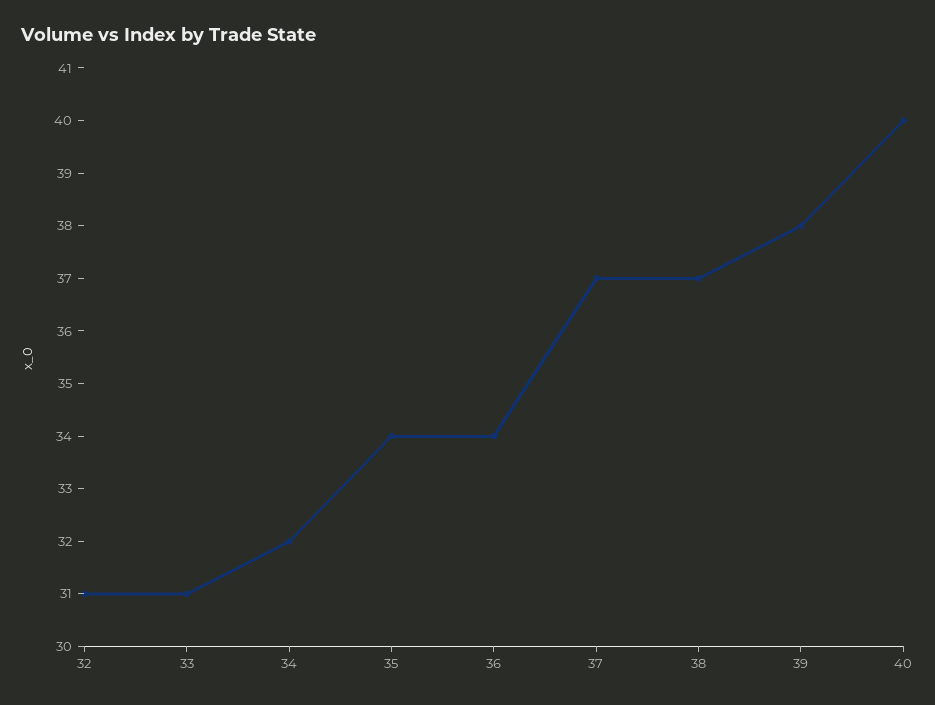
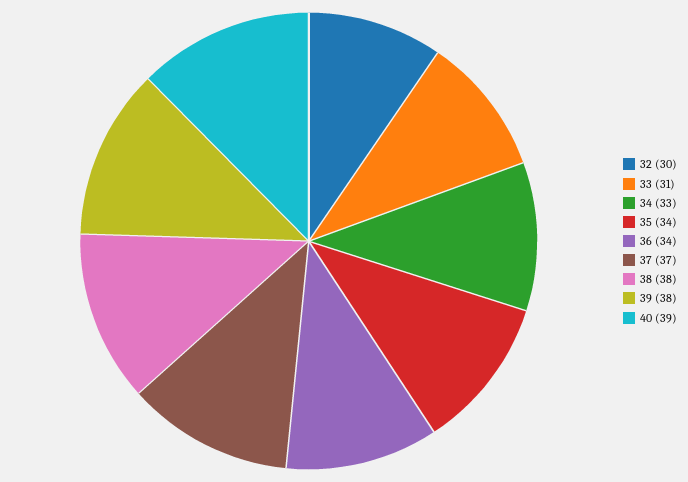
32: 31 -> 30
34: 32 -> 33
38: 37 -> 38
40: 40 -> 39

